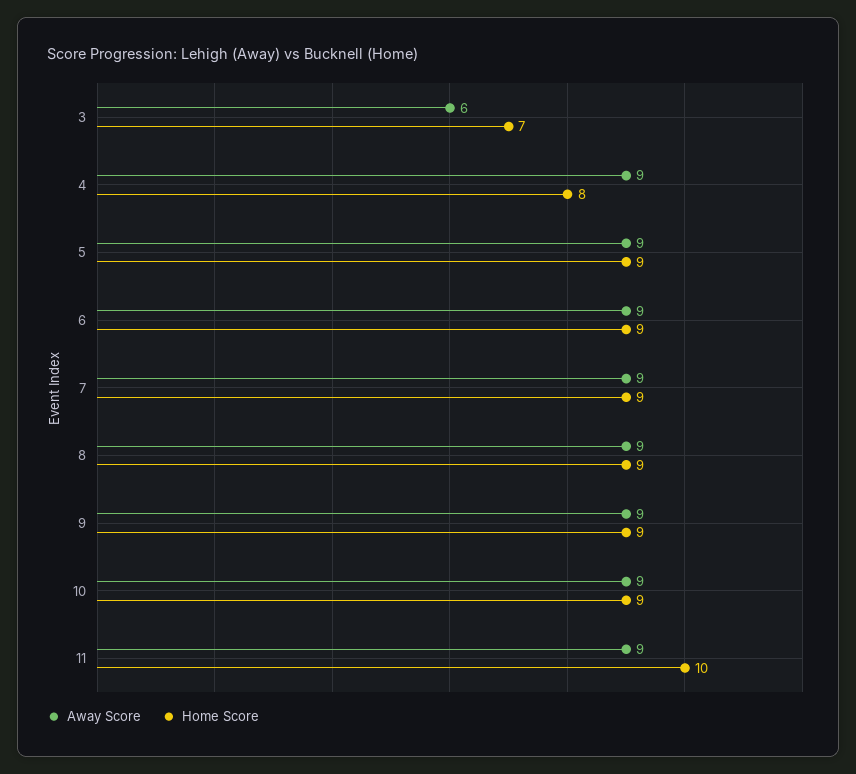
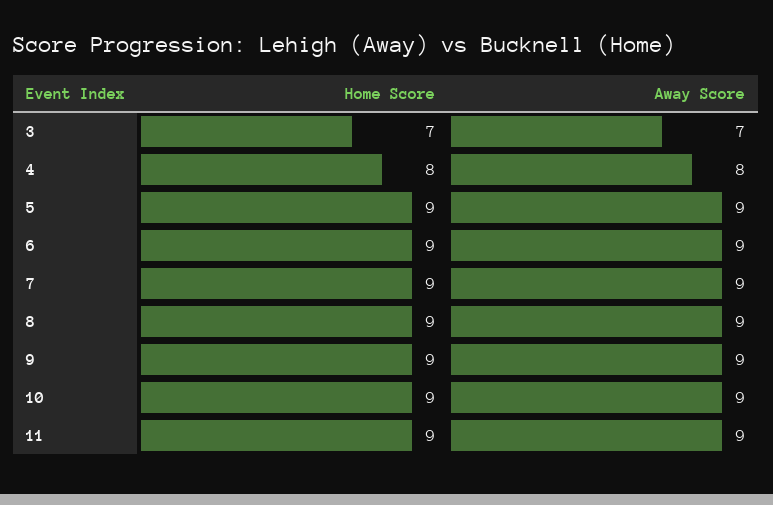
Away Score, 3: 6 -> 7
Away Score, 4: 9 -> 8
Home Score, 11: 10 -> 9

